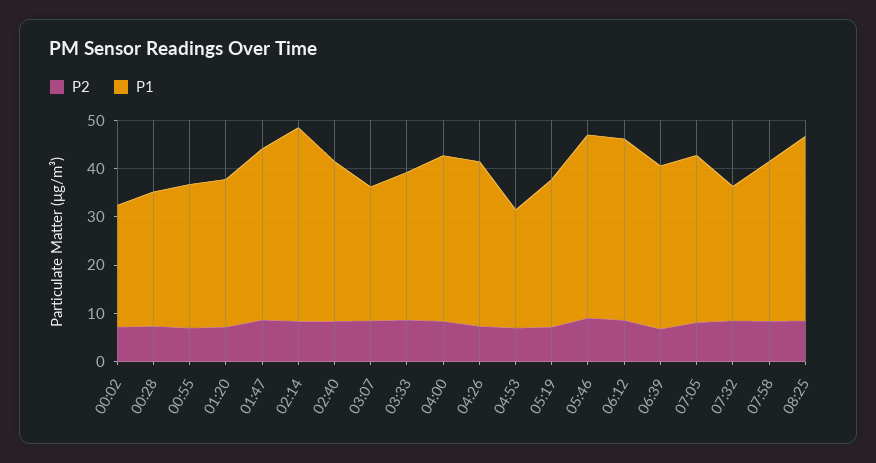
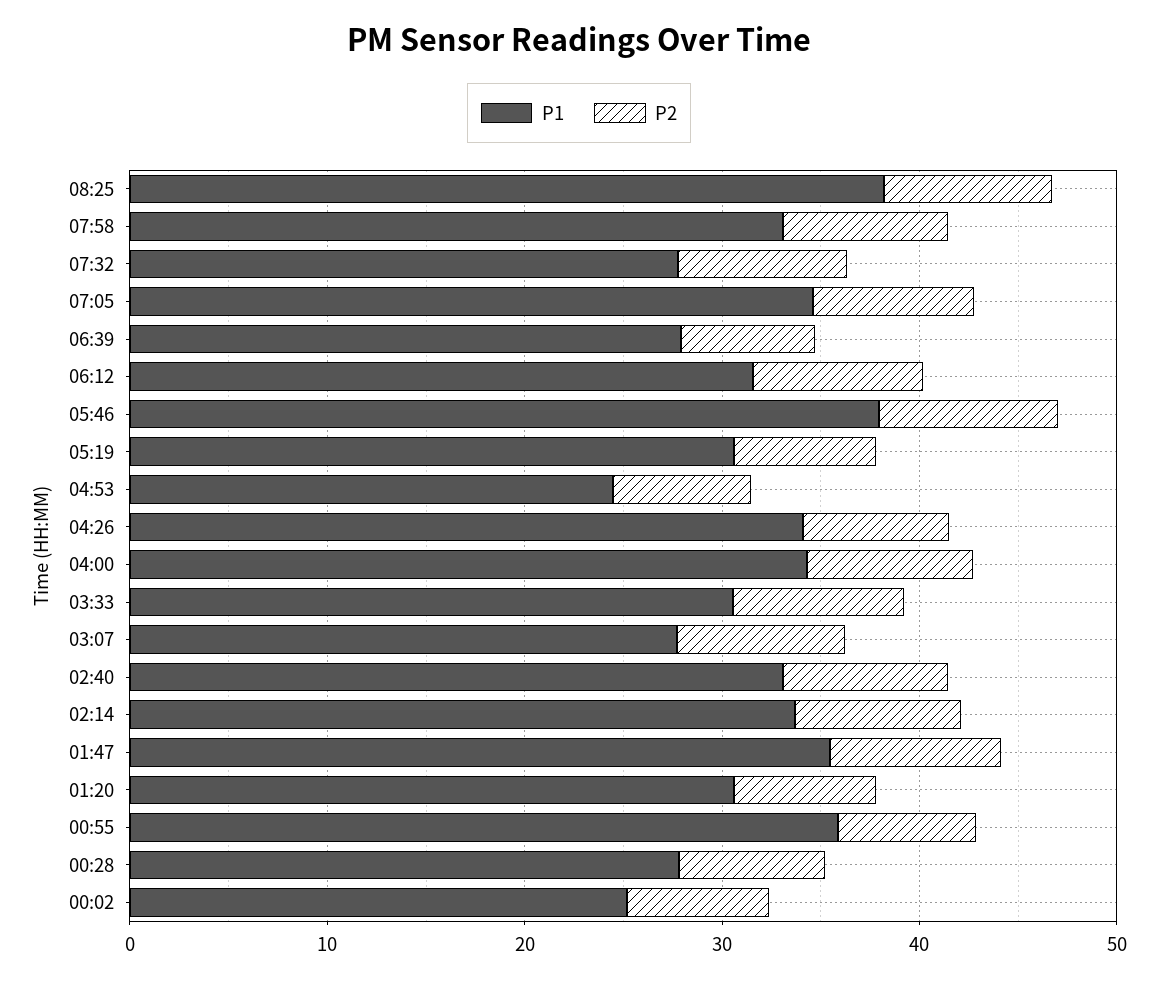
P1, 00:55: 30 -> 36
P1, 02:14: 40 -> 34
P1, 06:12: 38 -> 32
P1, 06:39: 34 -> 28

